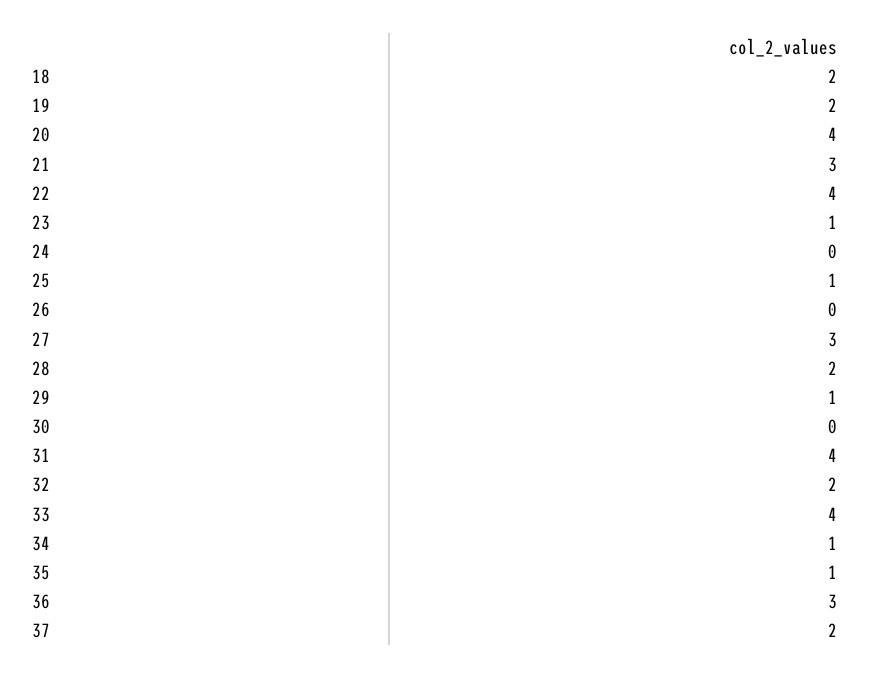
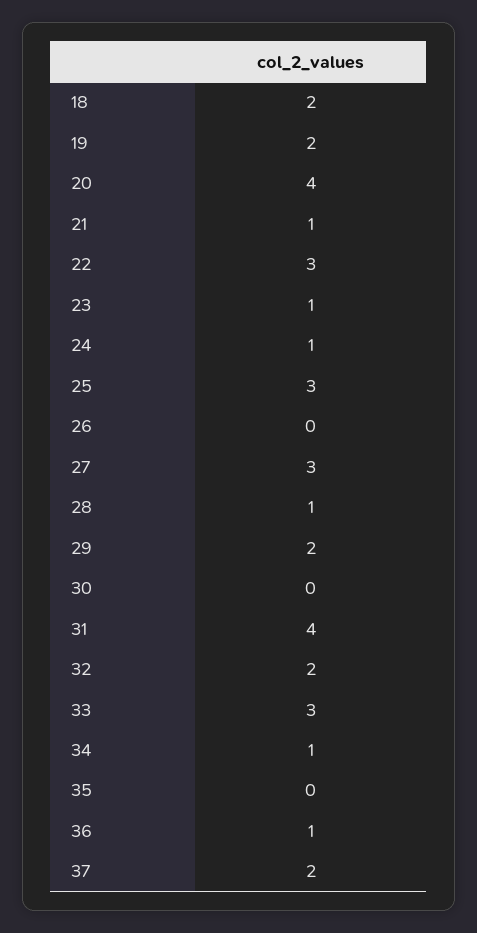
21: 3 -> 1
22: 4 -> 3
24: 0 -> 1
25: 1 -> 3
28: 2 -> 1
29: 1 -> 2
33: 4 -> 3
35: 1 -> 0
36: 3 -> 1

